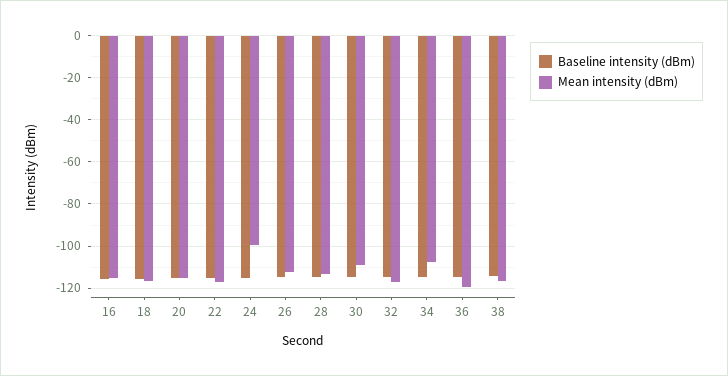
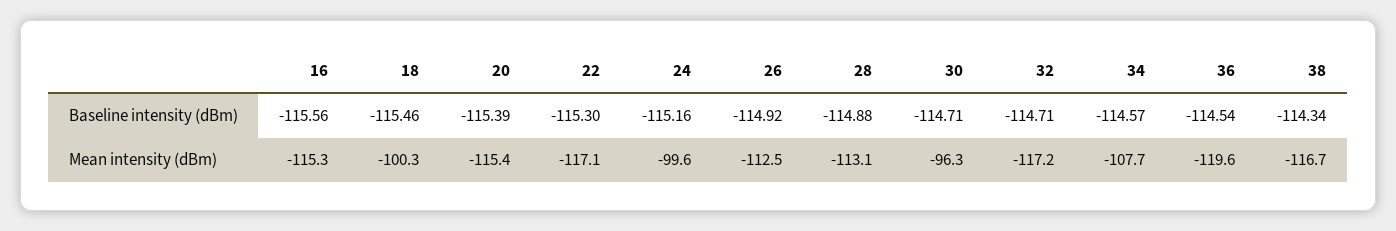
Mean intensity (dBm), 18: -115 -> -100.3
Mean intensity (dBm), 30: -110 -> -96.3

